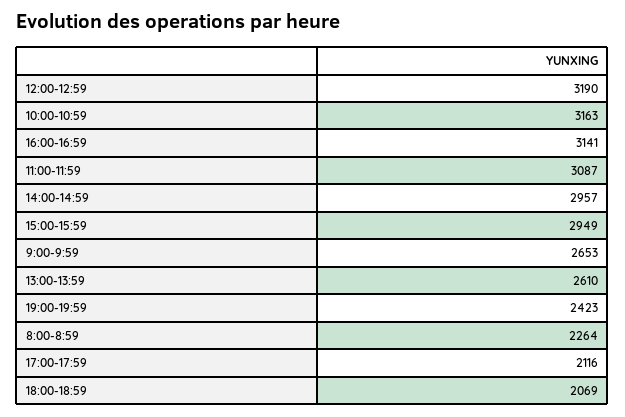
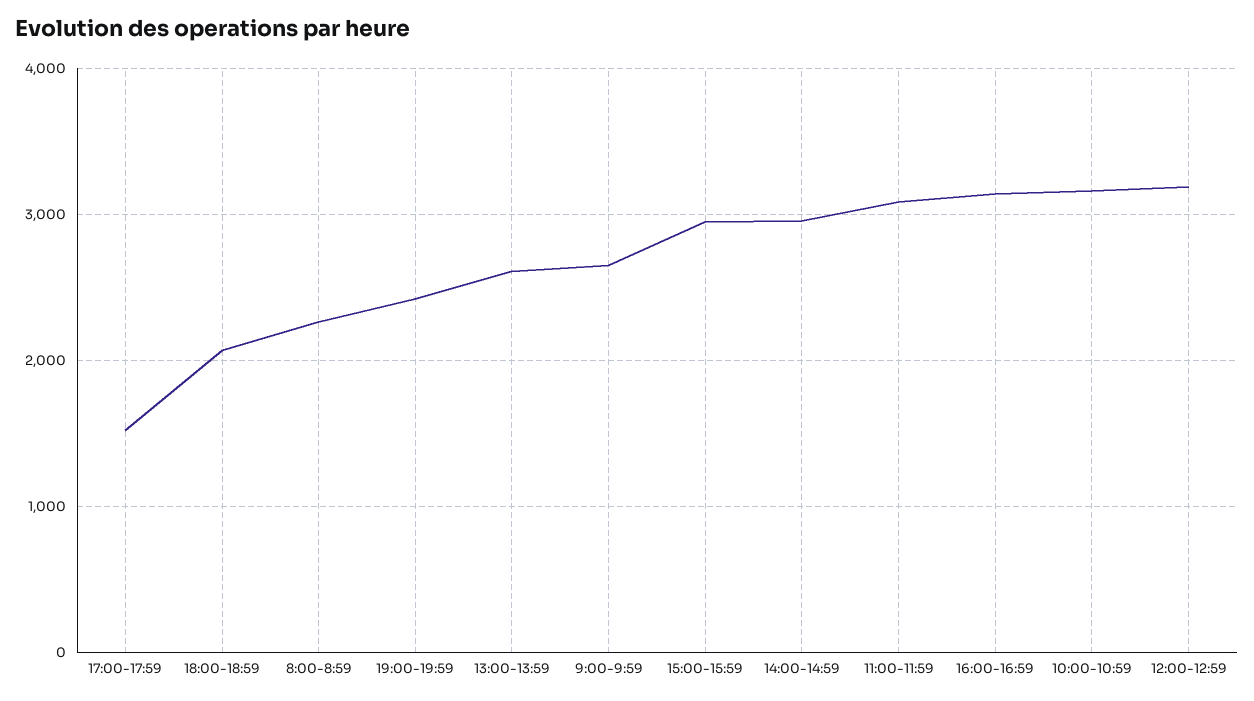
17:00-17:59: 2116 -> 1500

